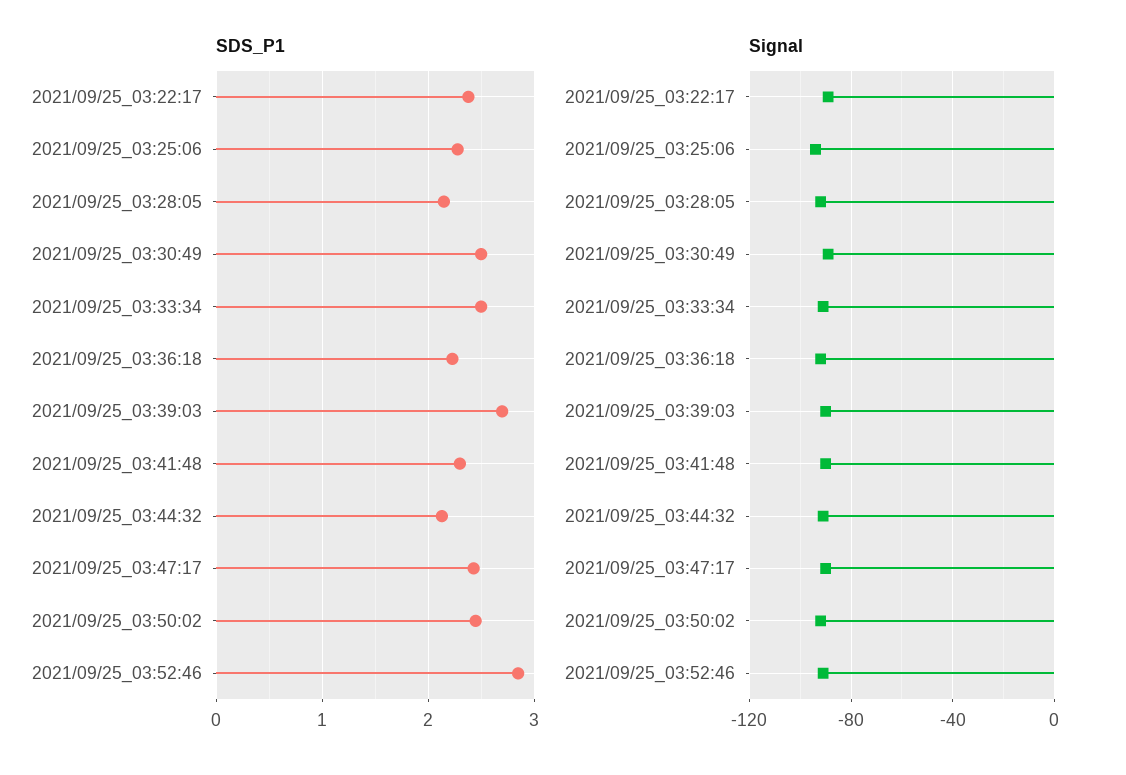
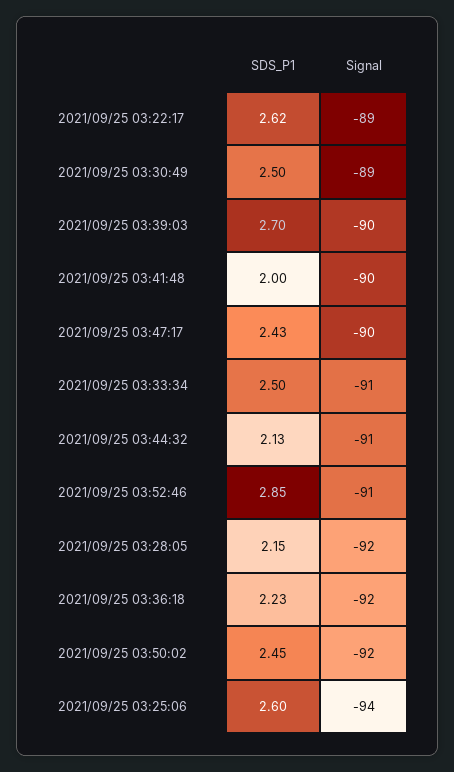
SDS_P1, 2021/09/25_03:22:17: 2.4 -> 2.62
SDS_P1, 2021/09/25_03:25:06: 2.3 -> 2.6
SDS_P1, 2021/09/25_03:41:48: 2.3 -> 2

